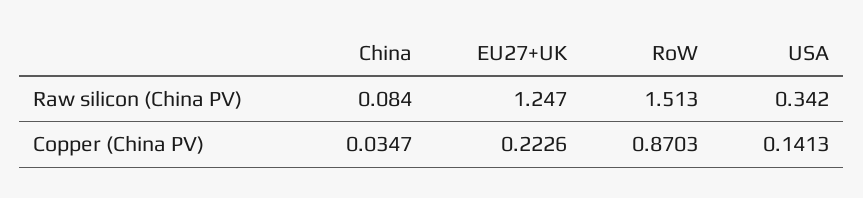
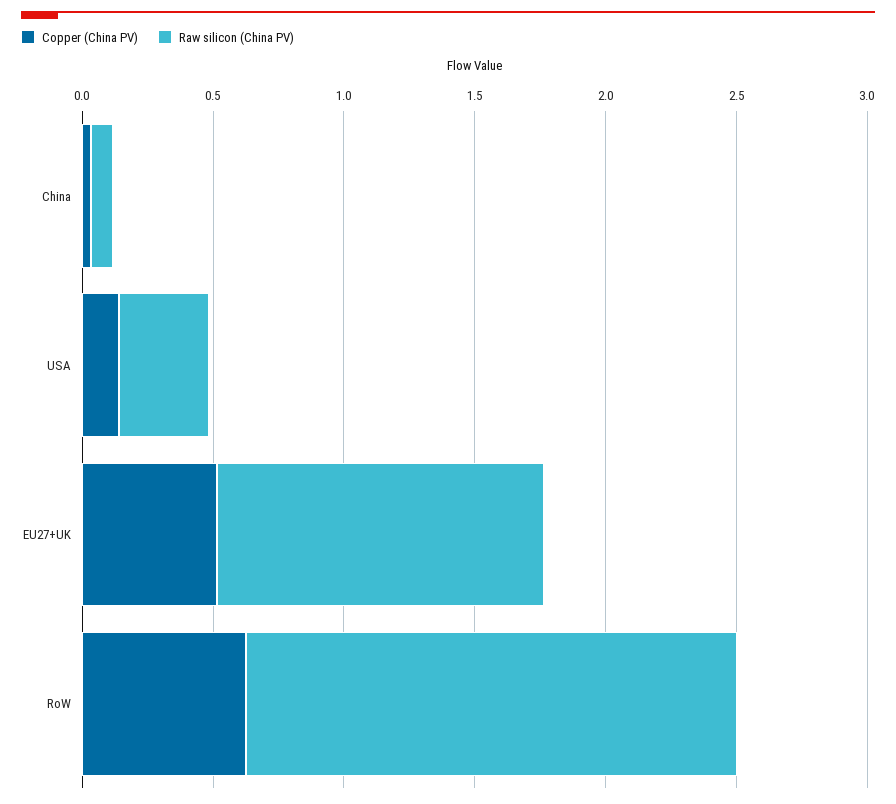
Raw silicon (China PV), RoW: 1.513 -> 1.9
Copper (China PV), EU27+UK: 0.2226 -> 0.5
Copper (China PV), RoW: 0.8703 -> 0.6

